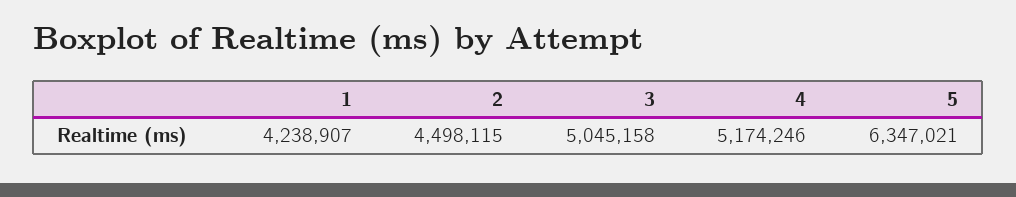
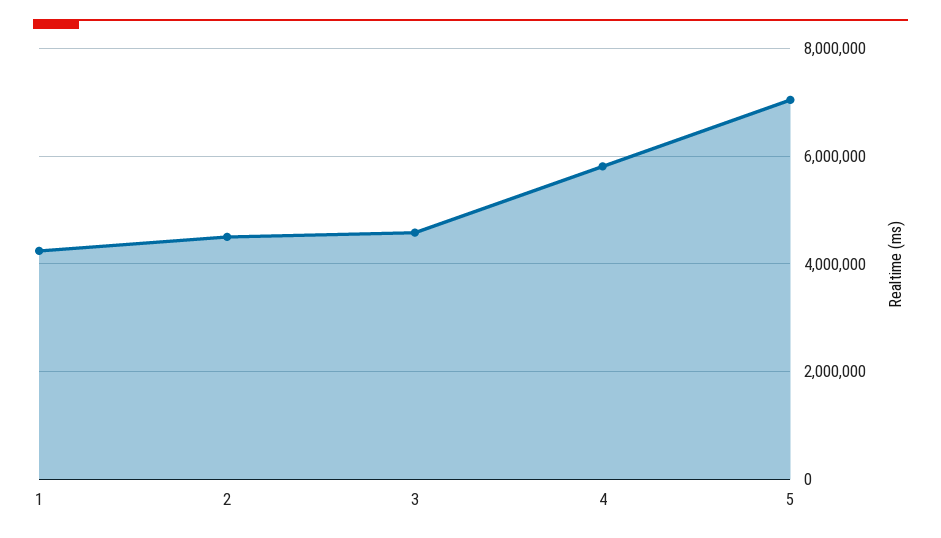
3: 5045158 -> 4600000
4: 5174246 -> 5800000
5: 6347021 -> 7000000

